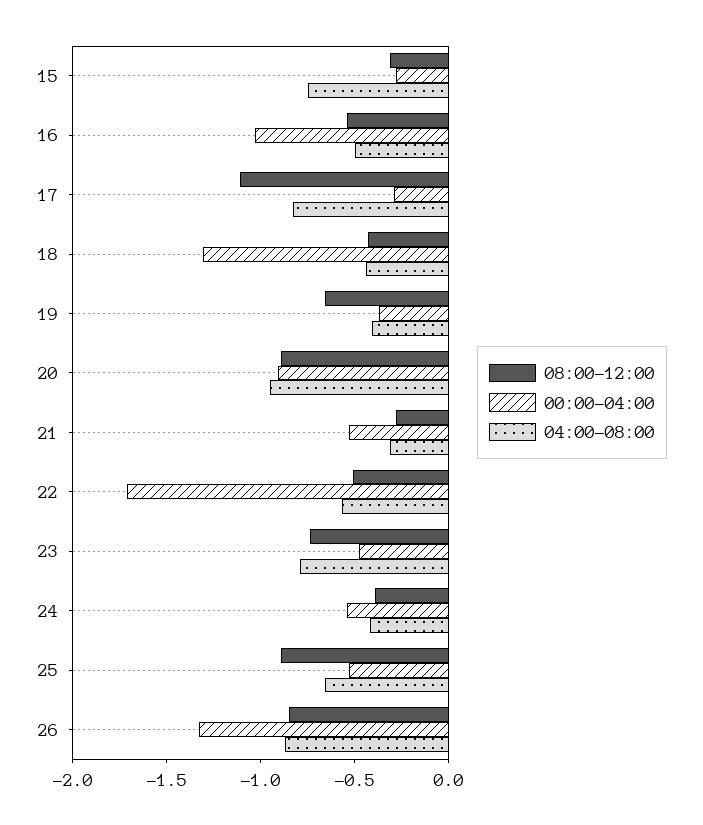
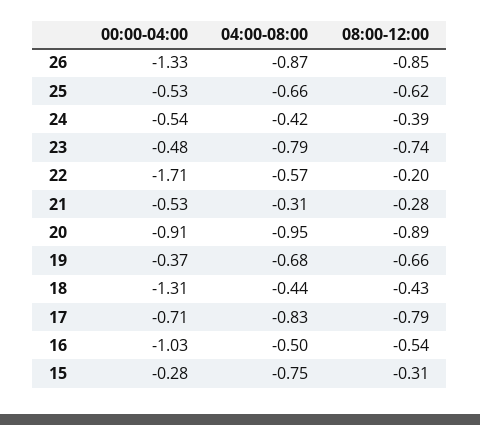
08:00-12:00, 17: -1.1 -> -0.79
00:00-04:00, 17: -0.3 -> -0.71
04:00-08:00, 19: -0.4 -> -0.68
08:00-12:00, 22: -0.5 -> -0.2
08:00-12:00, 25: -0.9 -> -0.62

